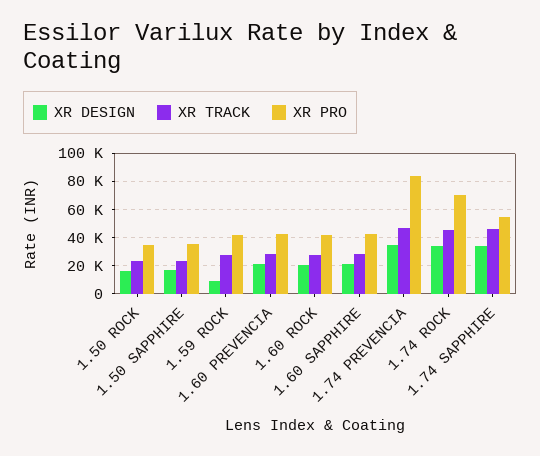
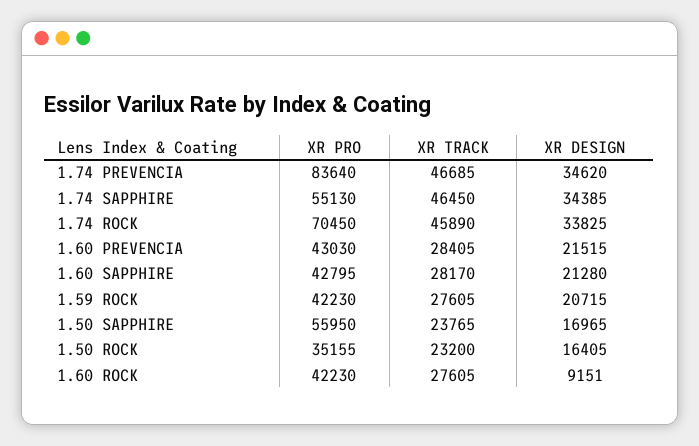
XR PRO, 1.50 SAPPHIRE: 35000 -> 55950
XR DESIGN, 1.59 ROCK: 10000 -> 20715
XR DESIGN, 1.60 ROCK: 20000 -> 9151

